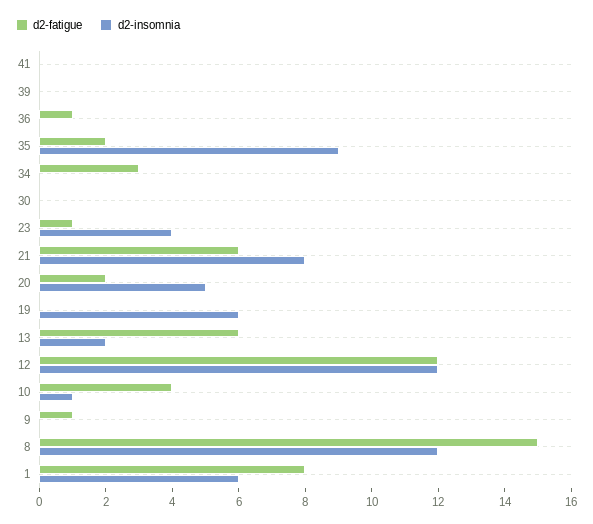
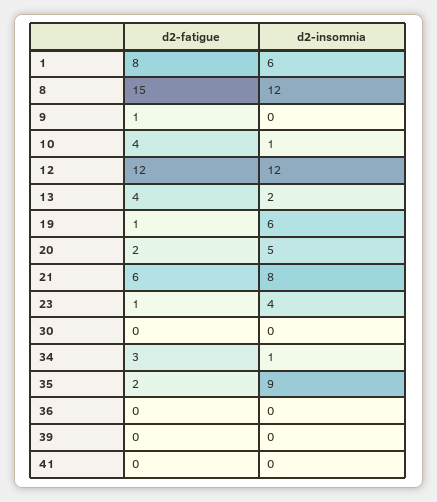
d2-fatigue, 36: 1 -> 0
d2-insomnia, 34: 0 -> 1
d2-fatigue, 19: 0 -> 1
d2-fatigue, 13: 6 -> 4

